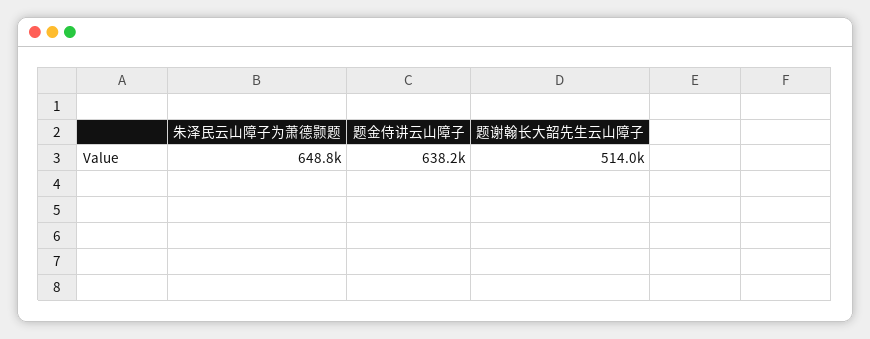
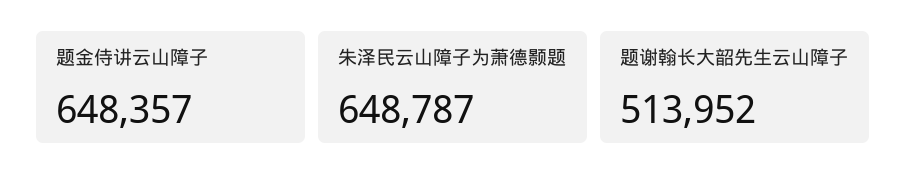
题金侍讲云山障子: 638200 -> 648357

